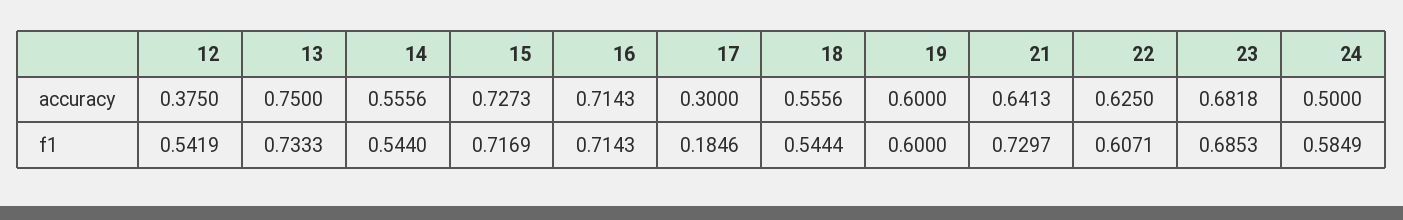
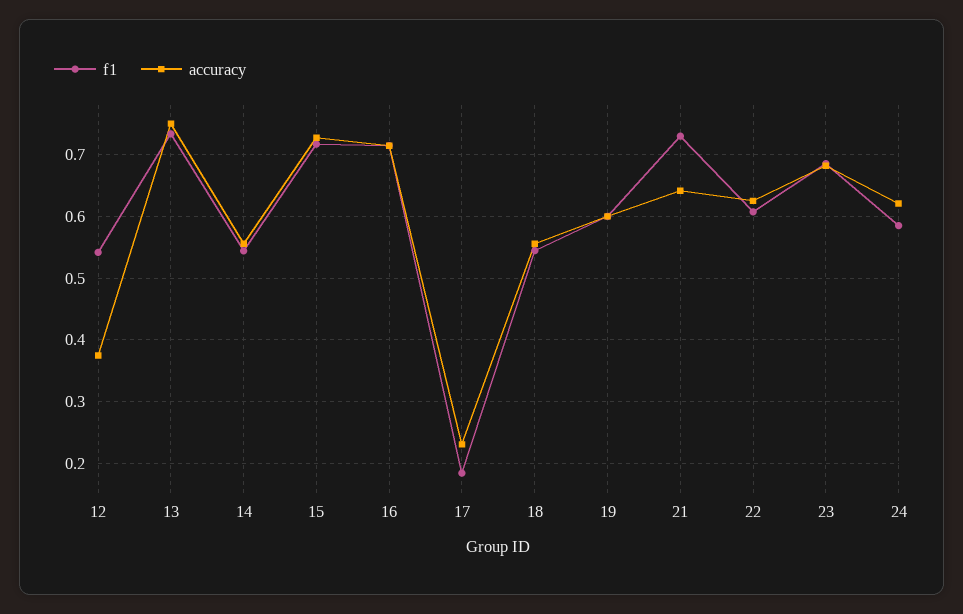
accuracy, 17: 0.3 -> 0.23
accuracy, 24: 0.5 -> 0.62

